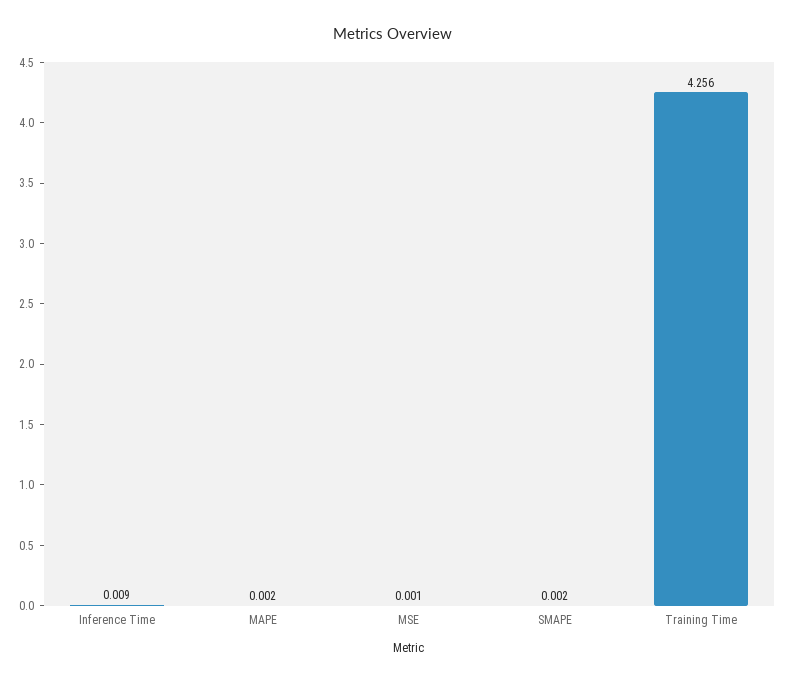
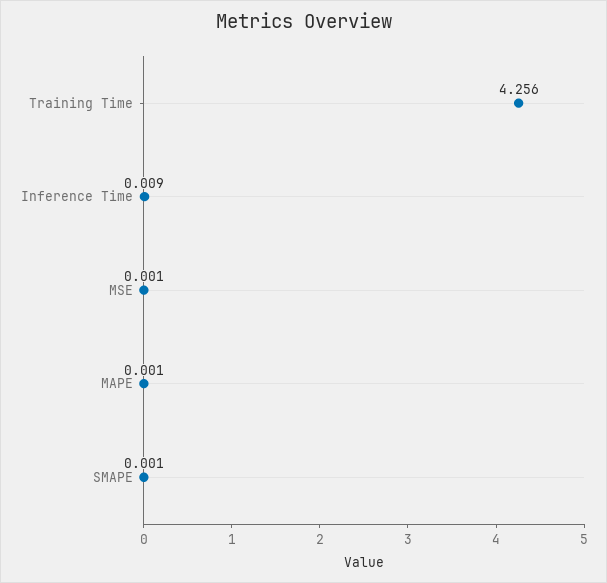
MAPE: 0.002 -> 0.001
SMAPE: 0.002 -> 0.001

